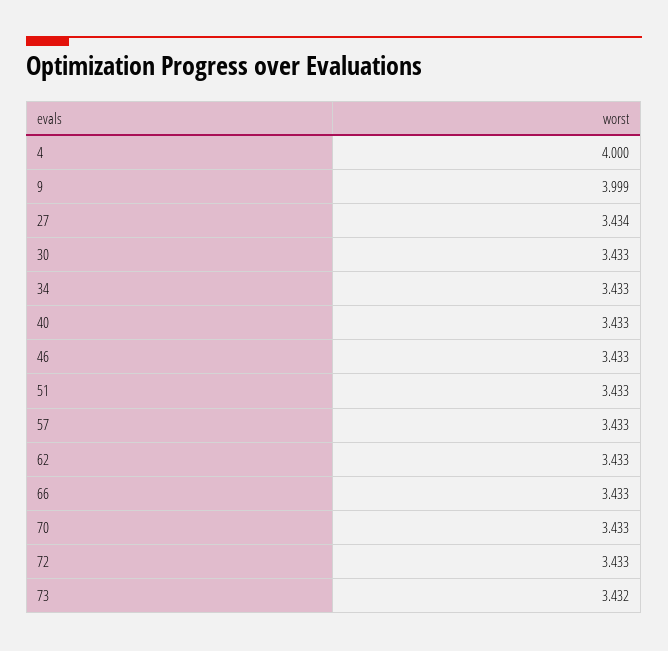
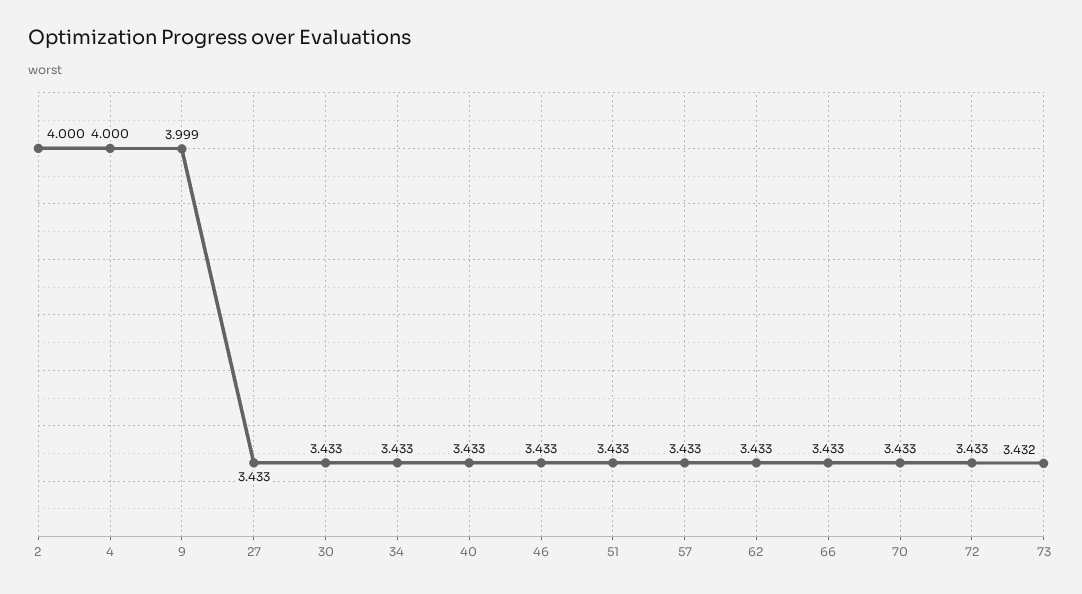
27: 3.434 -> 3.433
2: none -> 4

